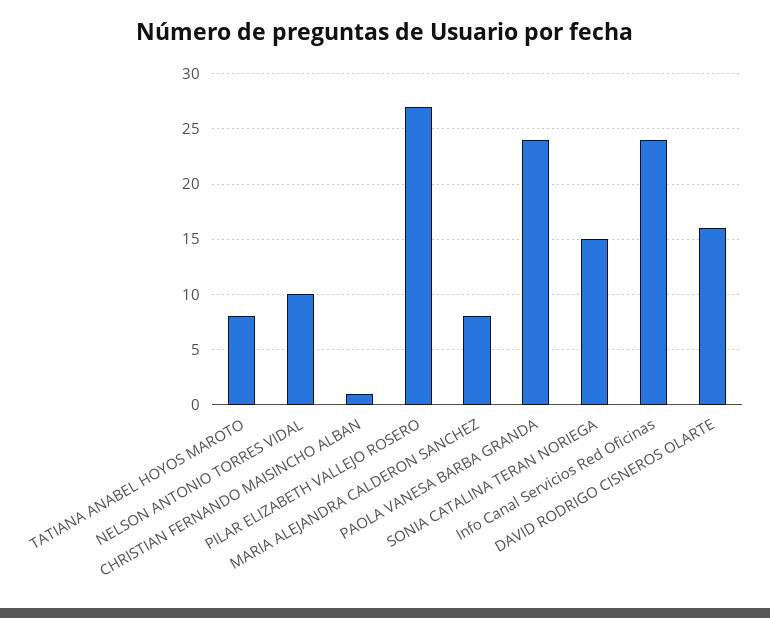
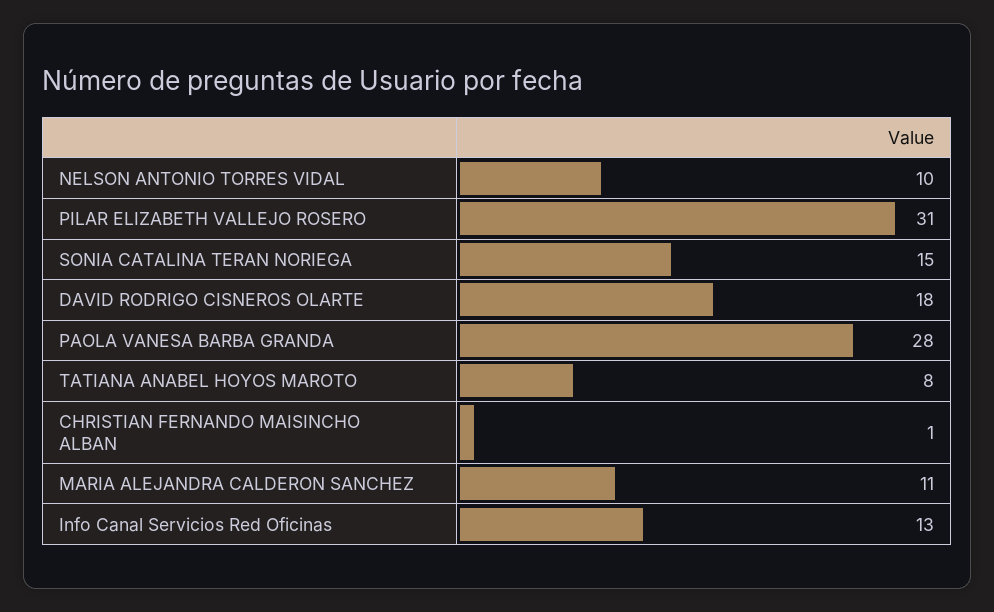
PILAR ELIZABETH VALLEJO ROSERO: 27 -> 31
MARIA ALEJANDRA CALDERON SANCHEZ: 8 -> 11
PAOLA VANESA BARBA GRANDA: 24 -> 28
Info Canal Servicios Red Oficinas: 24 -> 13
DAVID RODRIGO CISNEROS OLARTE: 16 -> 18

